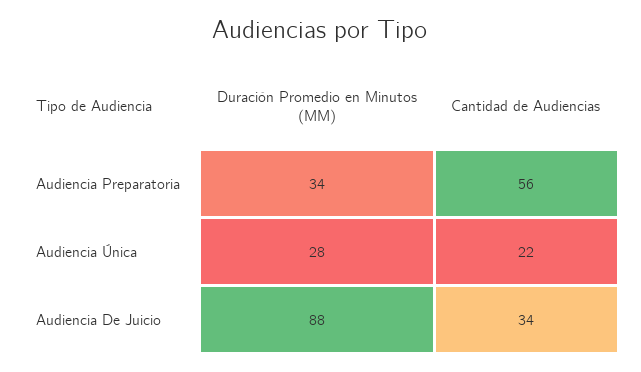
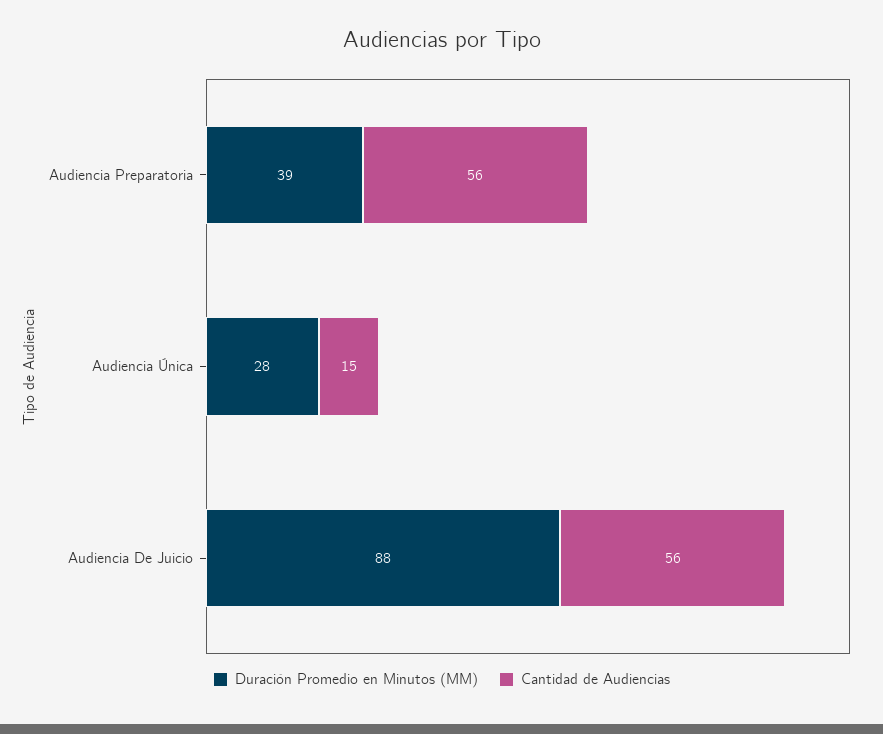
Duración Promedio en Minutos (MM), Audiencia Preparatoria: 34 -> 39
Cantidad de Audiencias, Audiencia Única: 22 -> 15
Cantidad de Audiencias, Audiencia De Juicio: 34 -> 56

